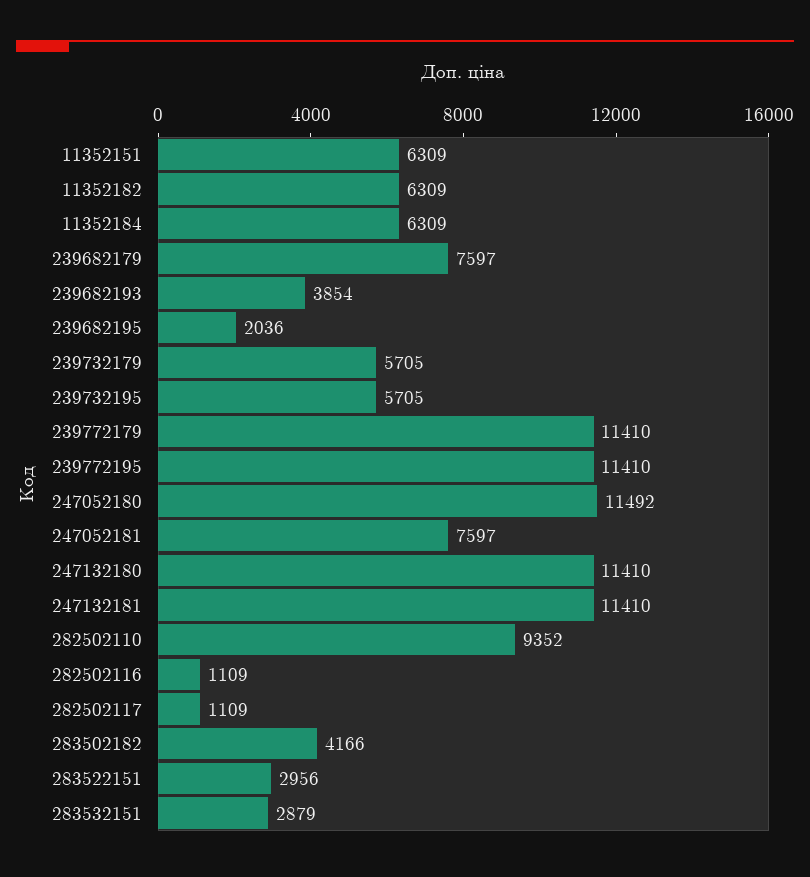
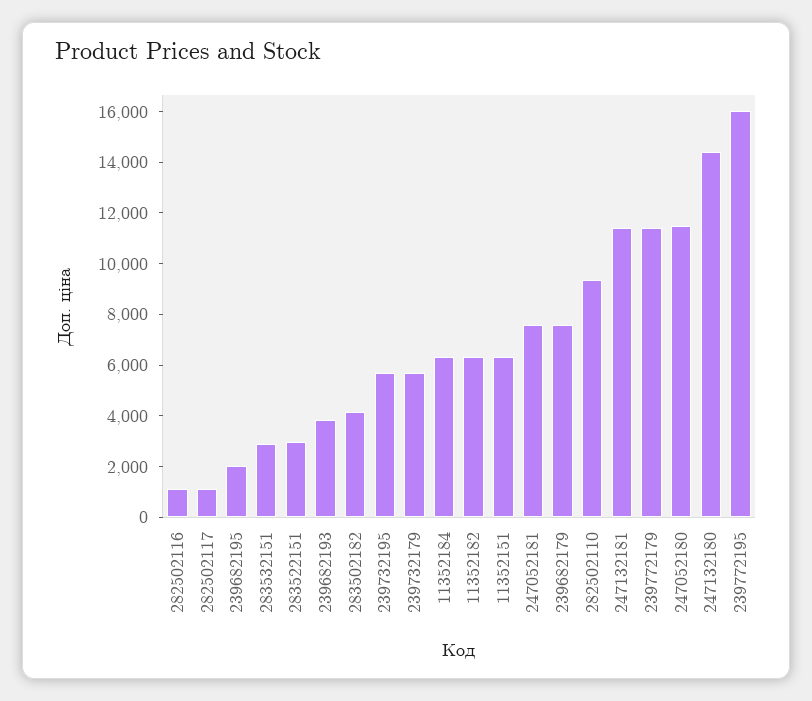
239772195: 11410 -> 16000
247132180: 11410 -> 14500

